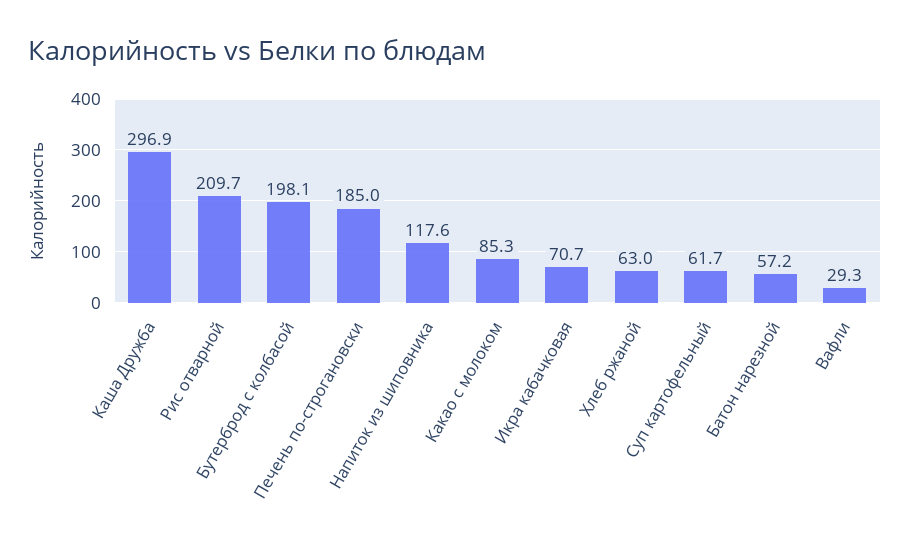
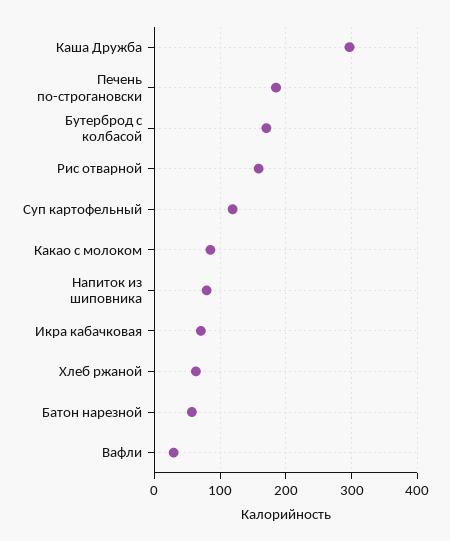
Рис отварной: 209.7 -> 160
Бутерброд с колбасой: 198.1 -> 170
Напиток из шиповника: 117.6 -> 80
Суп картофельный: 61.7 -> 120

